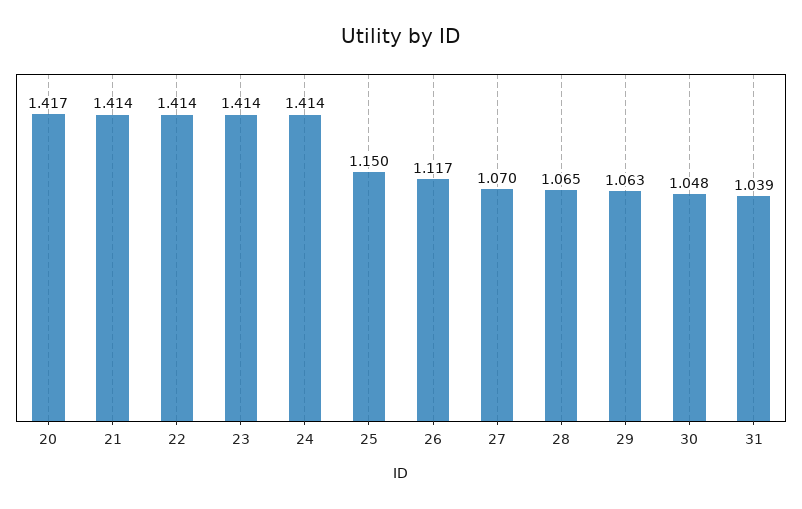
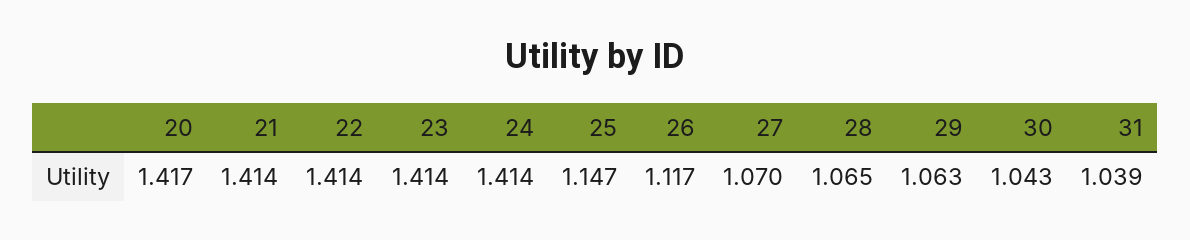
25: 1.15 -> 1.147
30: 1.048 -> 1.043

